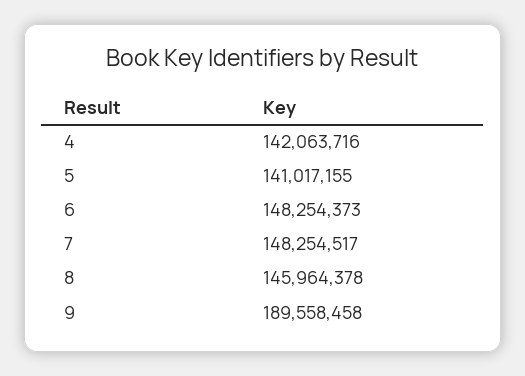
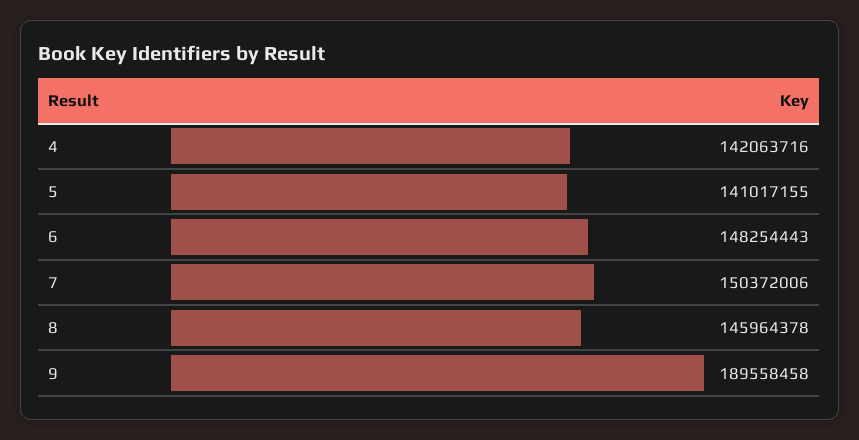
6: 148254373 -> 148254443
7: 148254517 -> 150372006

